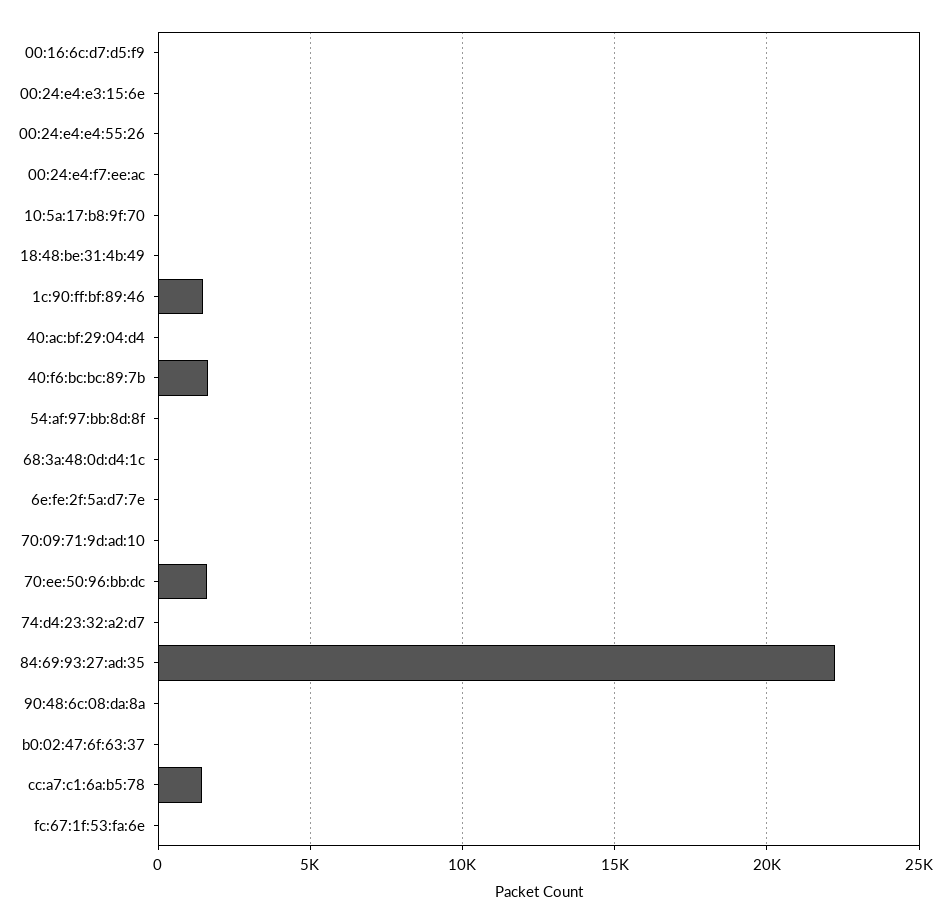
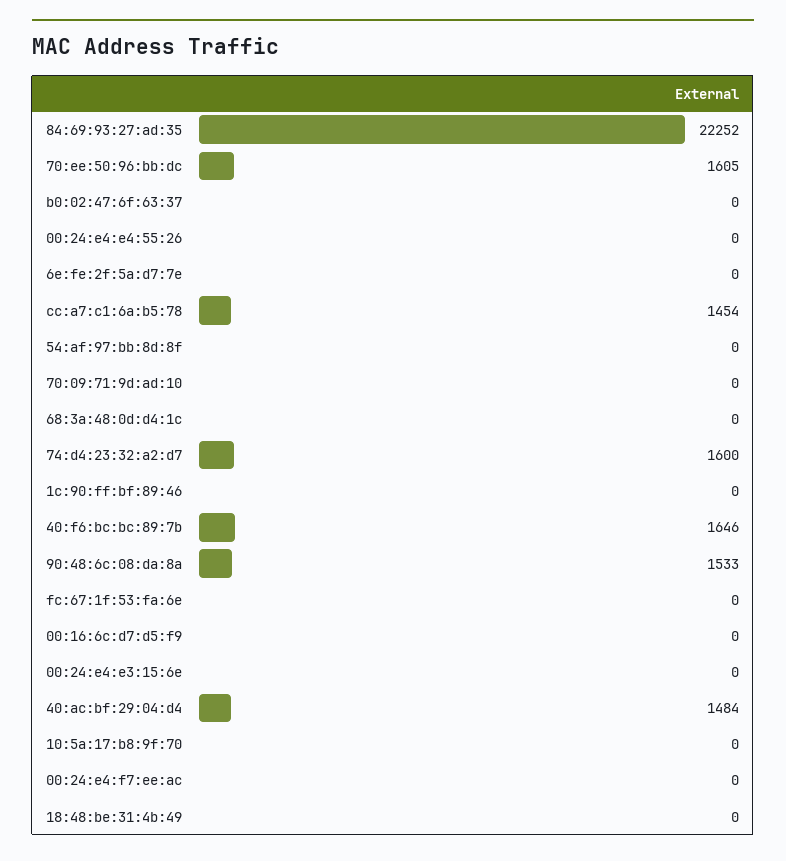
1c:90:ff:bf:89:46: 1500 -> 0
40:ac:bf:29:04:d4: 0 -> 1484
74:d4:23:32:a2:d7: 0 -> 1600
90:48:6c:08:da:8a: 0 -> 1533

